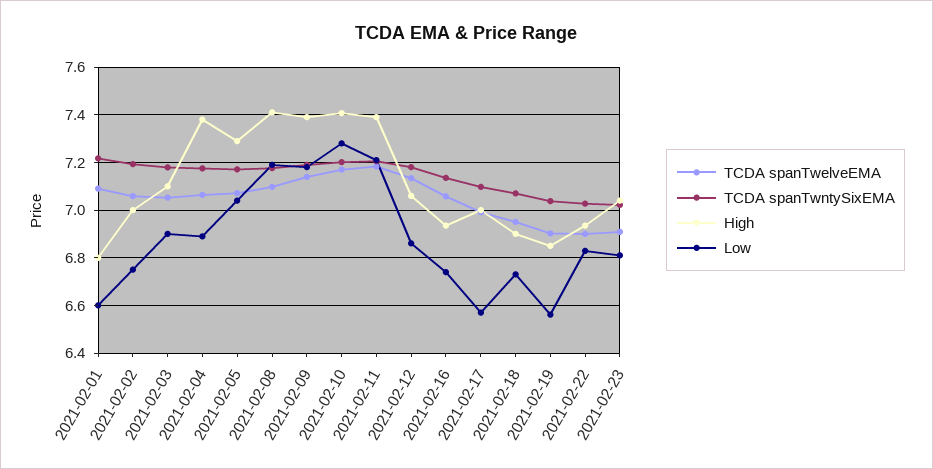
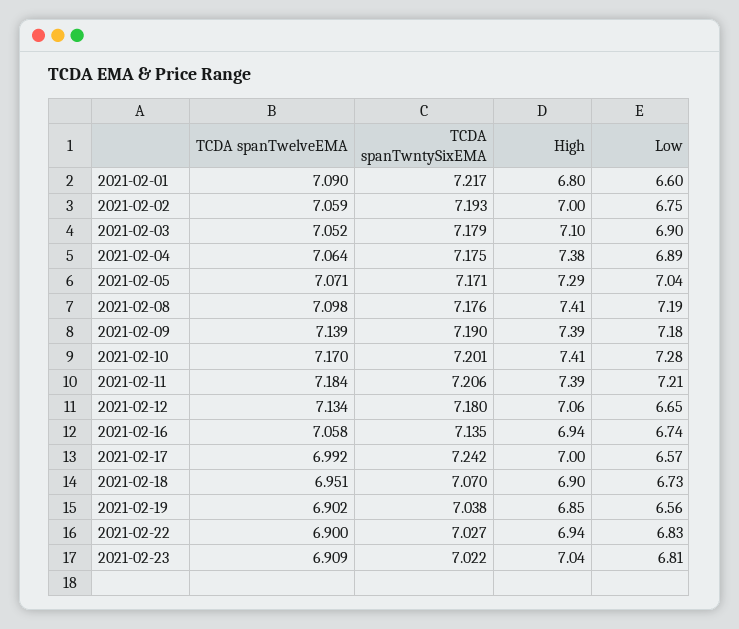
Low, 2021-02-12: 6.85 -> 6.65
TCDA spanTwntySixEMA, 2021-02-17: 7.1 -> 7.242

